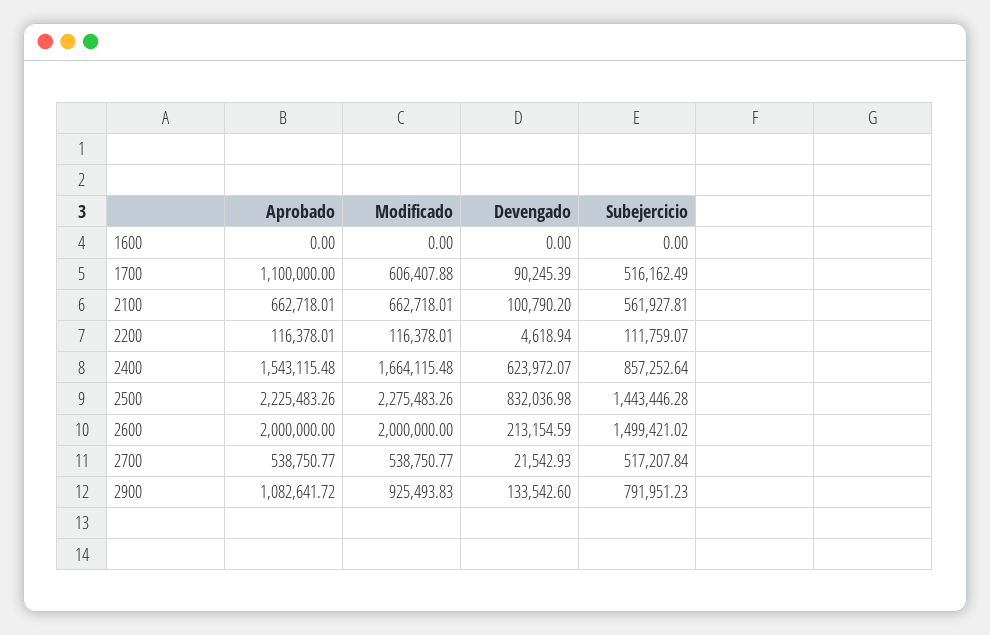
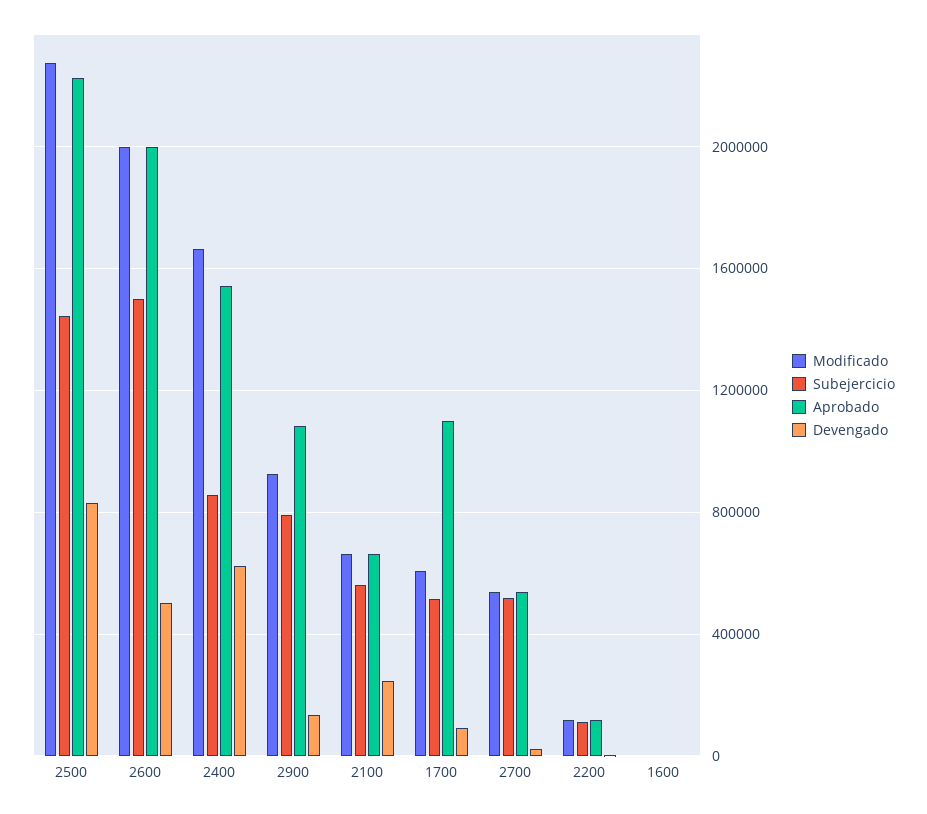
Devengado, 2100: 100790.2 -> 250000
Devengado, 2600: 213154.59 -> 500000

